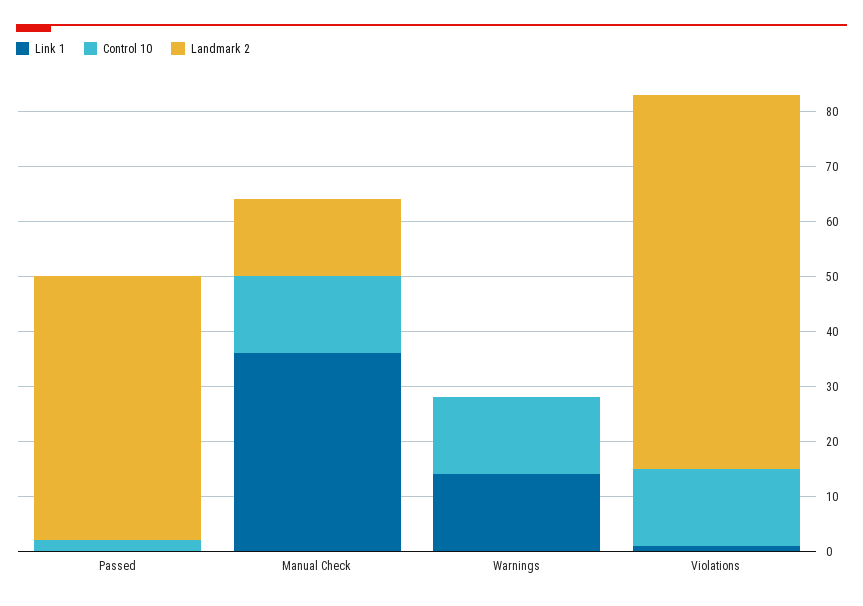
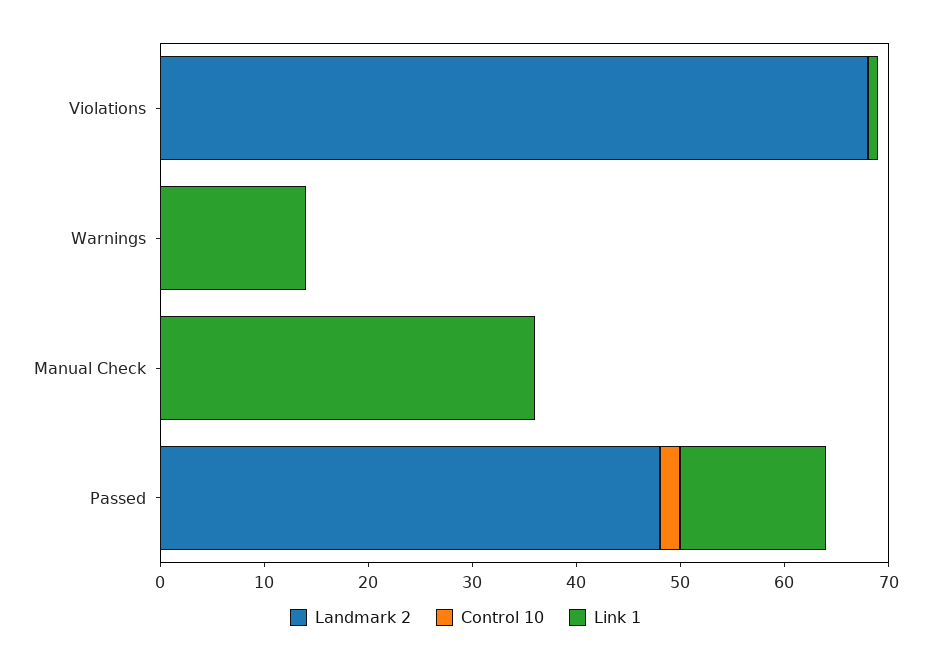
Link 1, Passed: 0 -> 14
Control 10, Manual Check: 15 -> 0
Landmark 2, Manual Check: 15 -> 0
Control 10, Warnings: 15 -> 0
Control 10, Violations: 15 -> 0

